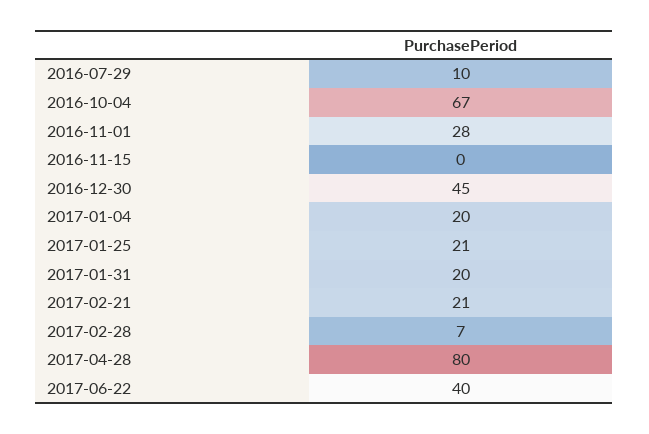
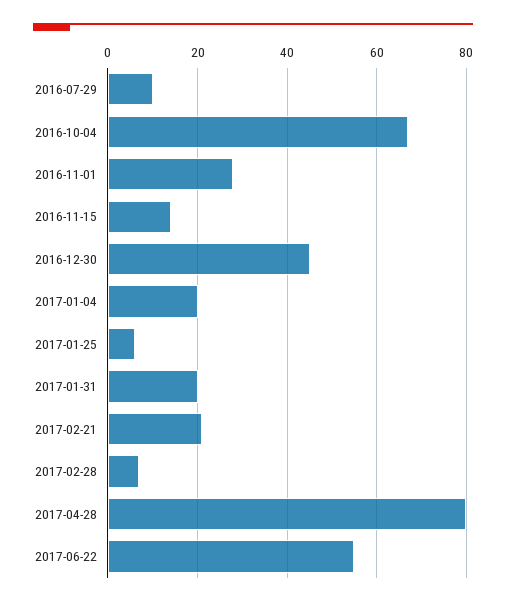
2016-11-15: 0 -> 15
2017-01-25: 21 -> 5
2017-06-22: 40 -> 55

